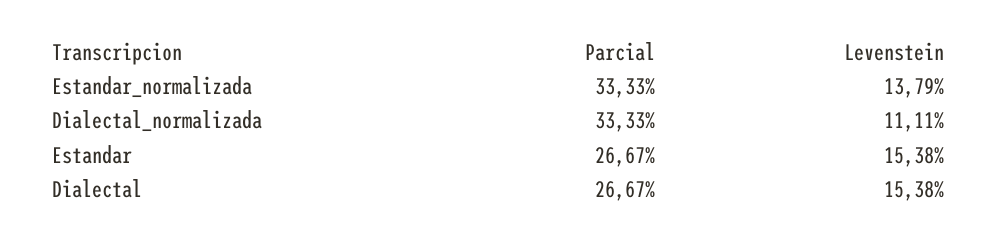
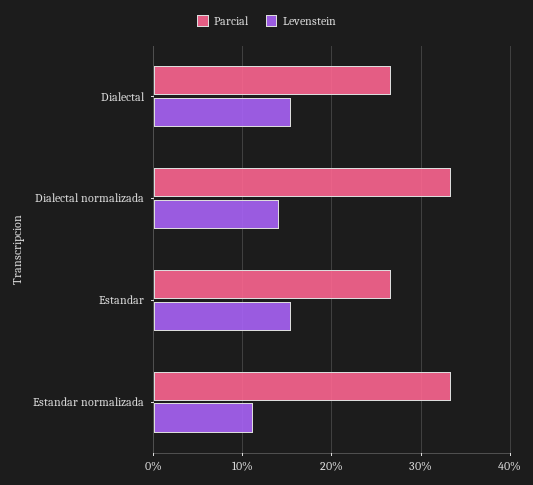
Levenstein, Estandar_normalizada: 13.79 -> 11
Levenstein, Dialectal_normalizada: 11.11 -> 14

